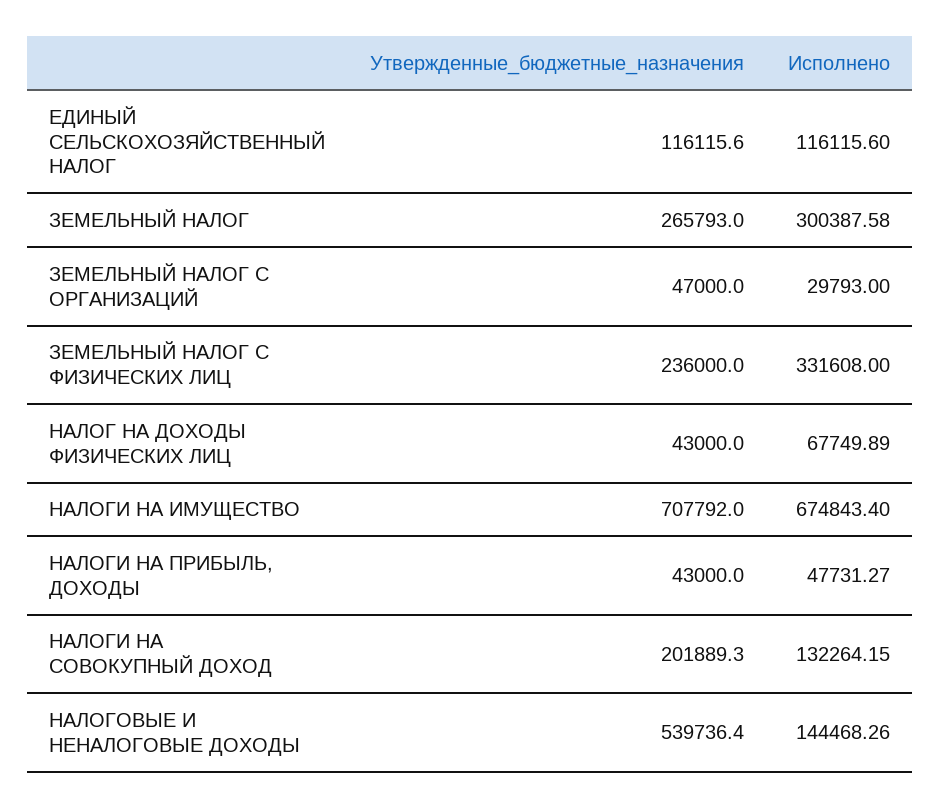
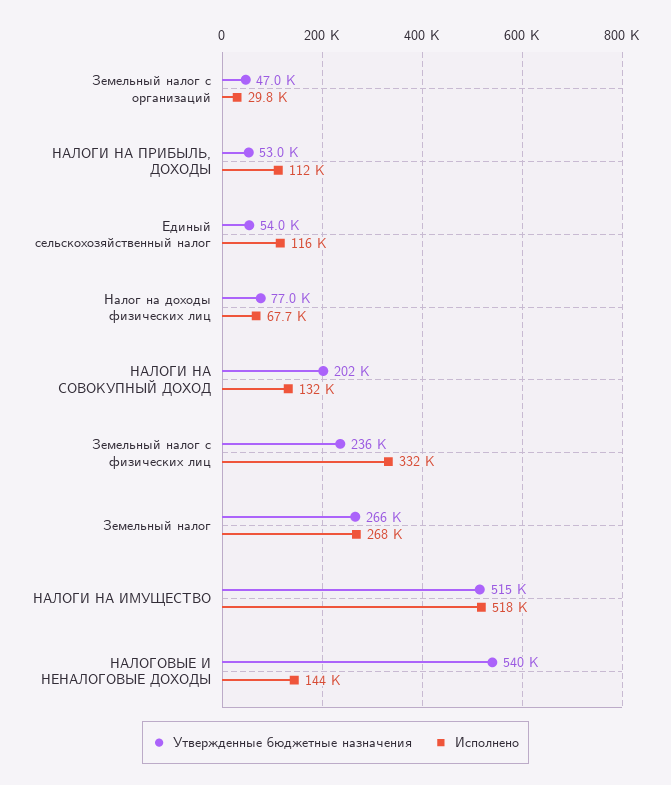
Утвержденные_бюджетные_назначения, ЕДИНЫЙ СЕЛЬСКОХОЗЯЙСТВЕННЫЙ НАЛОГ: 116115.6 -> 54000
Исполнено, ЗЕМЕЛЬНЫЙ НАЛОГ: 300387.58 -> 268000
Утвержденные_бюджетные_назначения, НАЛОГ НА ДОХОДЫ ФИЗИЧЕСКИХ ЛИЦ: 43000 -> 77000
Утвержденные_бюджетные_назначения, НАЛОГИ НА ИМУЩЕСТВО: 707792 -> 515000
Исполнено, НАЛОГИ НА ИМУЩЕСТВО: 674843.4 -> 518000
Утвержденные_бюджетные_назначения, НАЛОГИ НА ПРИБЫЛЬ, ДОХОДЫ: 43000 -> 53000
Исполнено, НАЛОГИ НА ПРИБЫЛЬ, ДОХОДЫ: 47731.27 -> 112000

